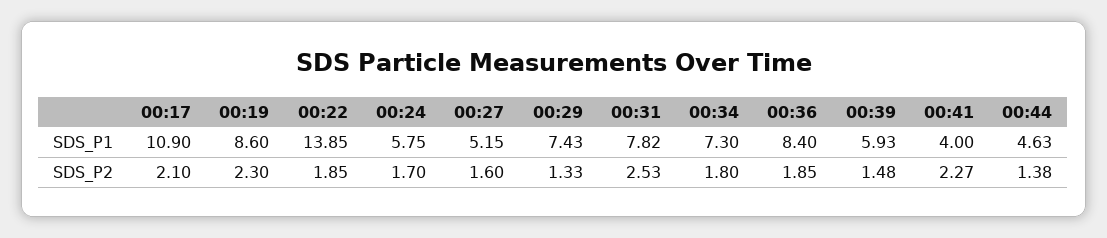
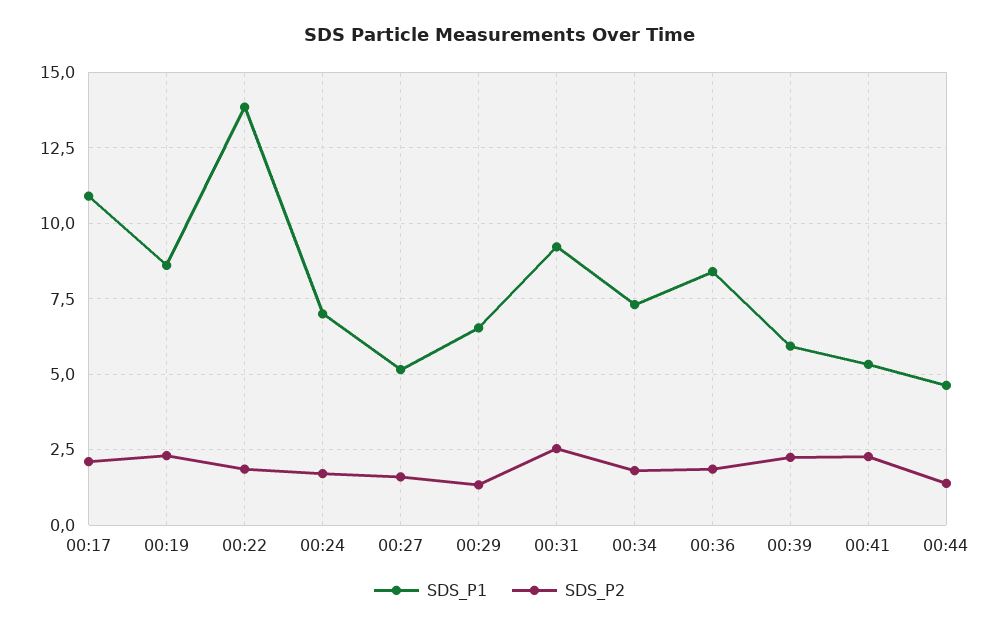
SDS_P1, 00:24: 5.75 -> 7
SDS_P1, 00:29: 7.43 -> 6.5
SDS_P1, 00:31: 7.82 -> 9.25
SDS_P1, 00:41: 4 -> 5.25
SDS_P2, 00:39: 1.48 -> 2.25

